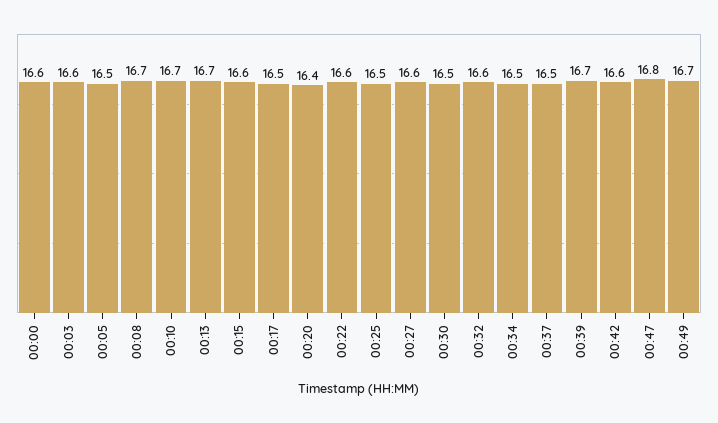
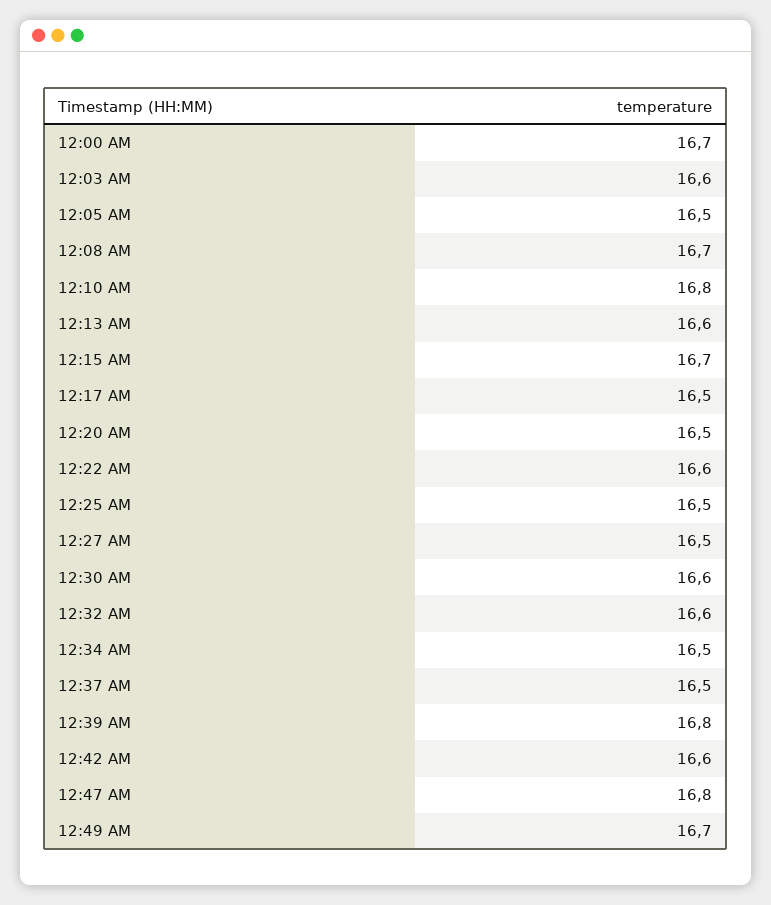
00:00: 16.6 -> 16.7
00:10: 16.7 -> 16.8
00:13: 16.7 -> 16.6
00:15: 16.6 -> 16.7
00:20: 16.4 -> 16.5
00:27: 16.6 -> 16.5
00:30: 16.5 -> 16.6
00:39: 16.7 -> 16.8

